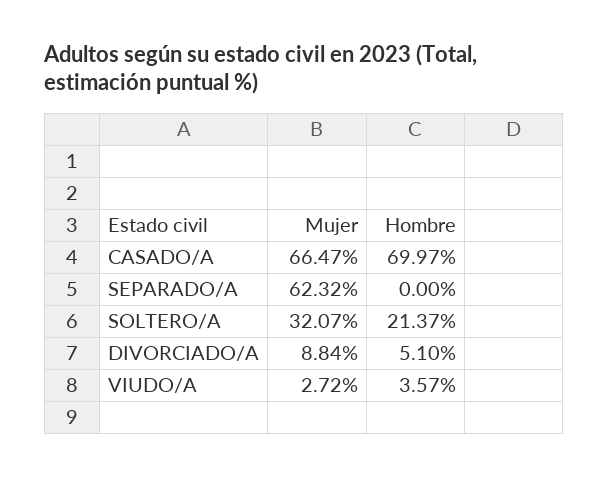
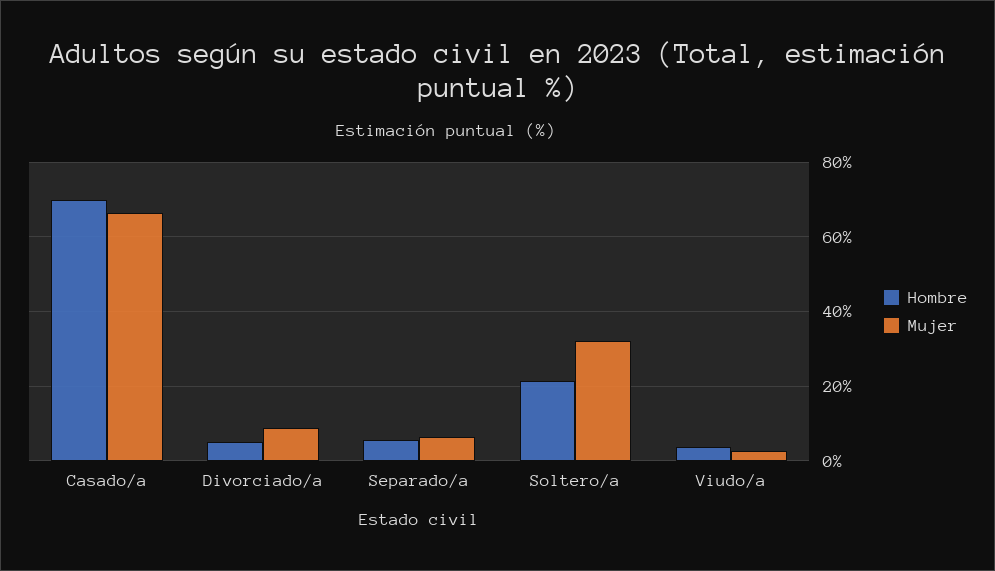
Mujer, SEPARADO/A: 62.32 -> 6
Hombre, SEPARADO/A: 0 -> 6

